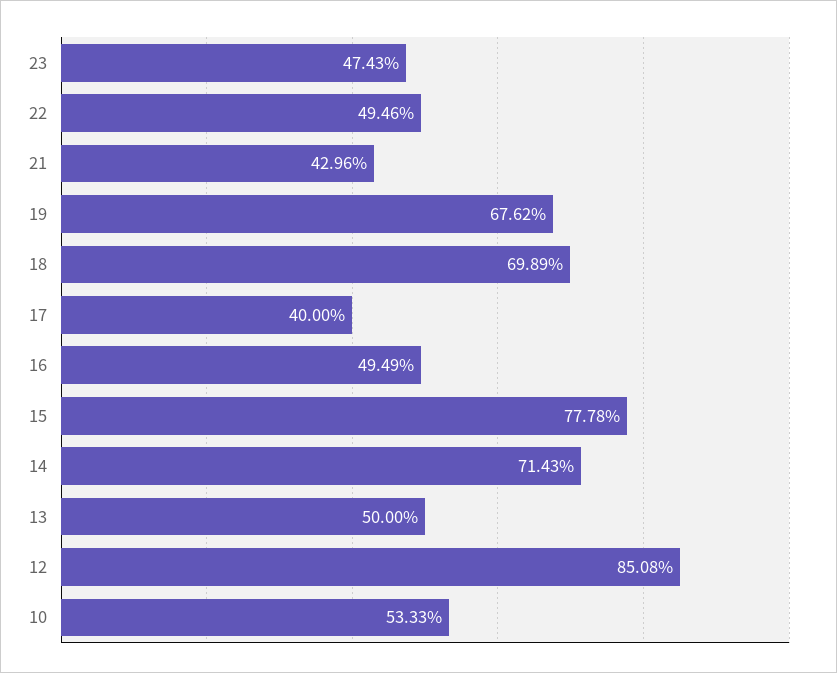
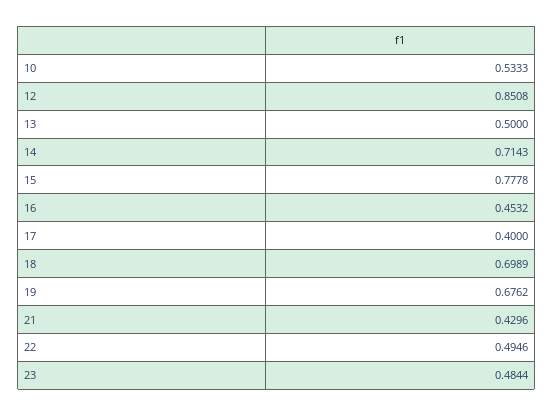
23: 0.4743 -> 0.4844
16: 0.4949 -> 0.4532

